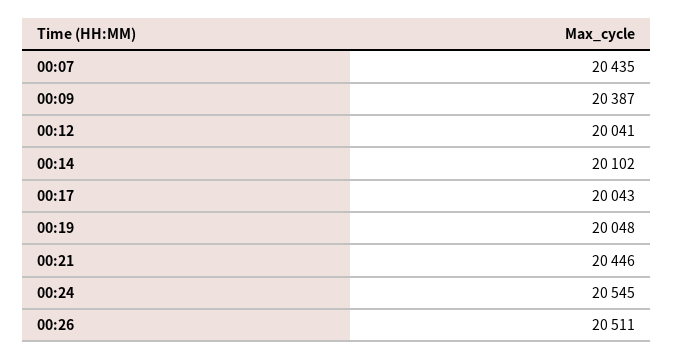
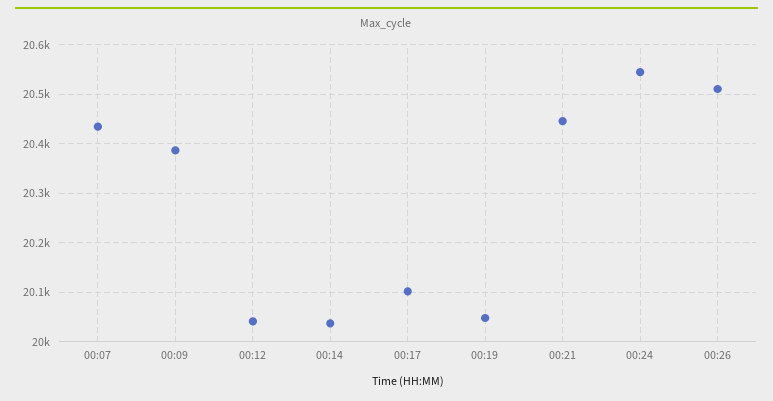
00:14: 20102 -> 20040
00:17: 20043 -> 20100

